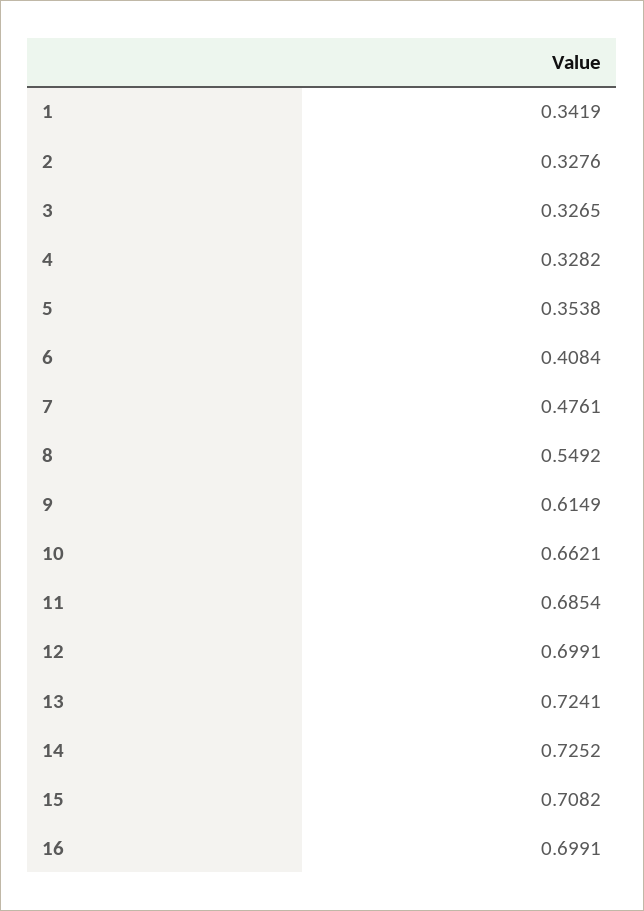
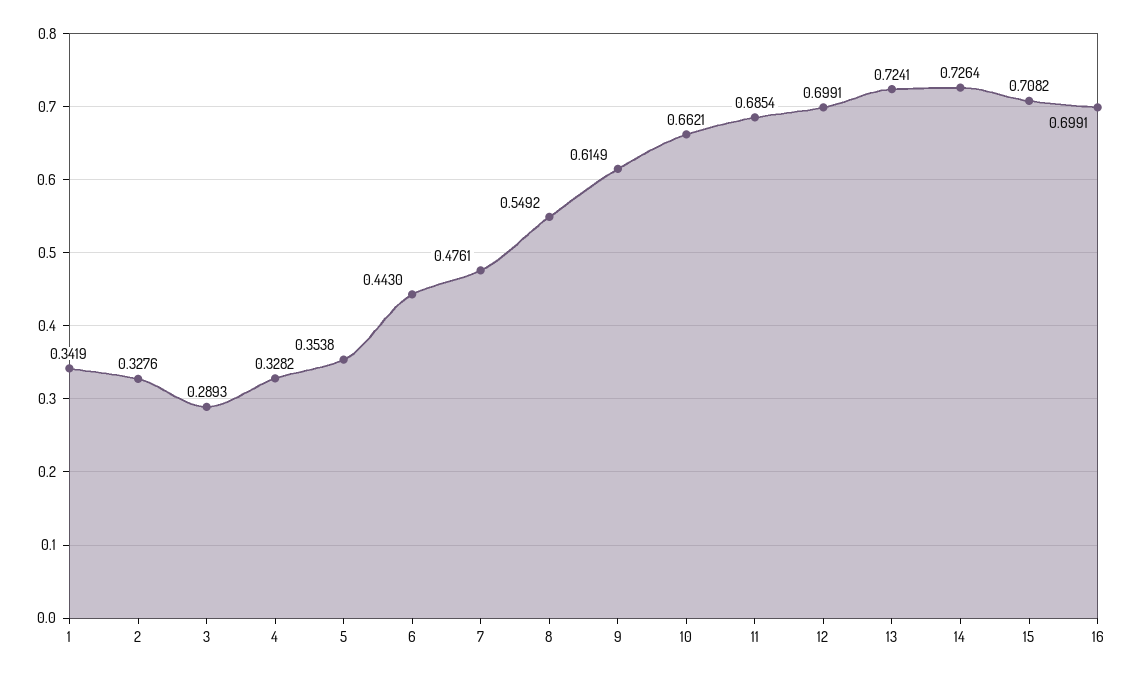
3: 0.3265 -> 0.2893
6: 0.4084 -> 0.443
14: 0.7252 -> 0.7264

